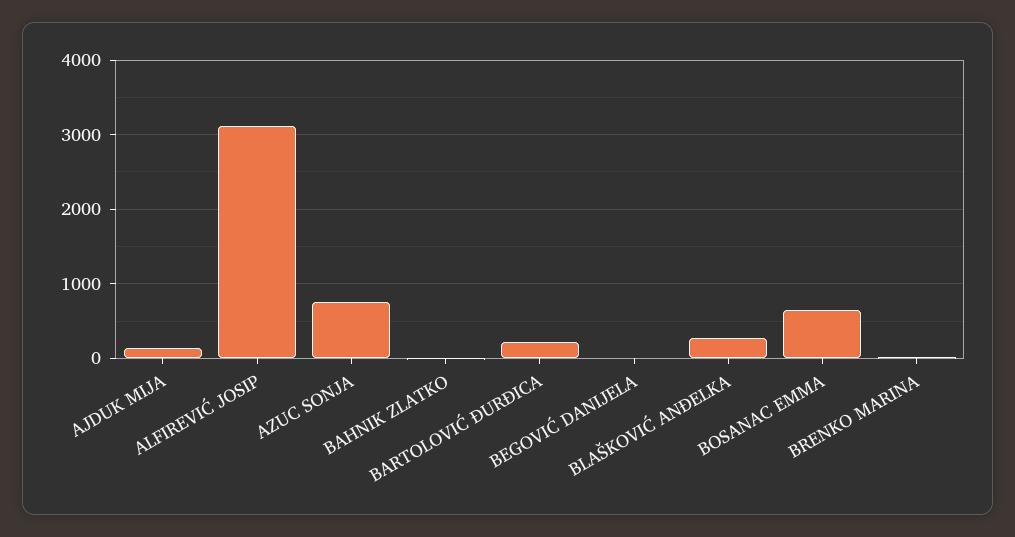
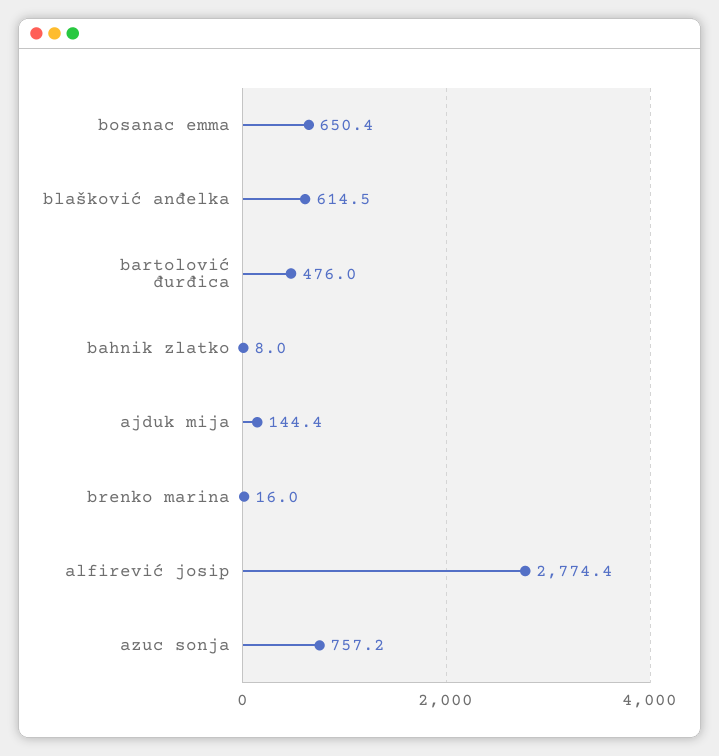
ALFIREVIĆ JOSIP: 3100 -> 2774.4
BARTOLOVIĆ ĐURĐICA: 200 -> 476
BEGOVIĆ DANIJELA: 0 -> none
BLAŠKOVIĆ ANĐELKA: 300 -> 614.5

